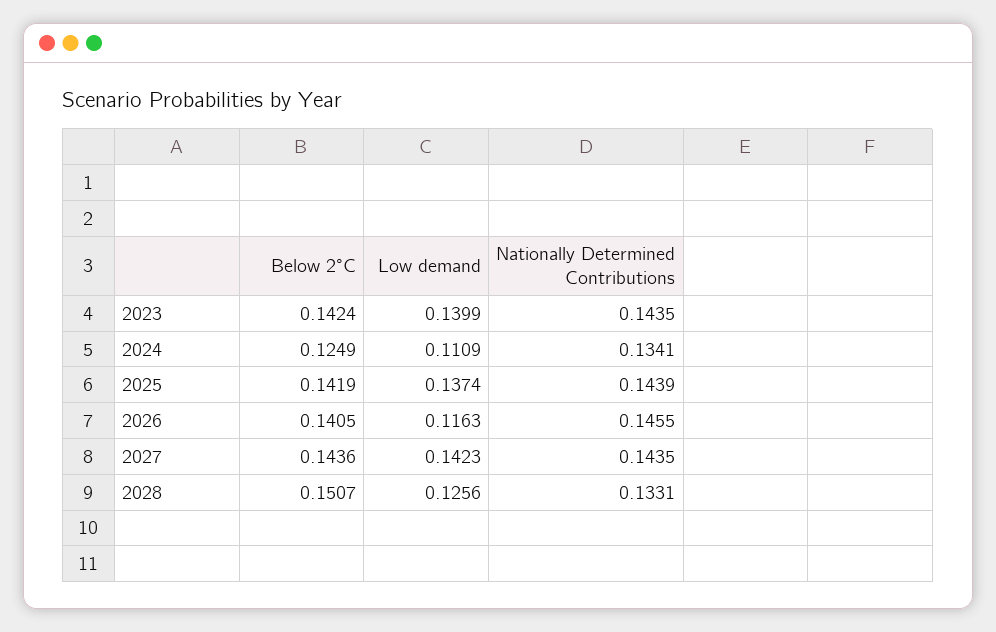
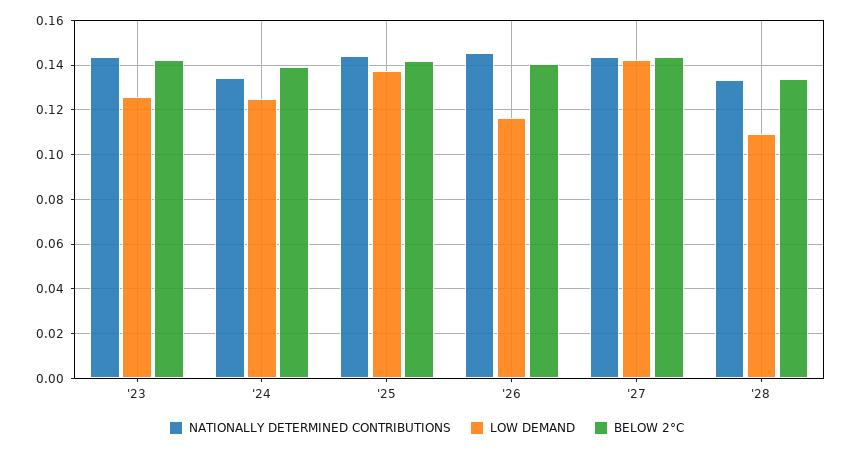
Low demand, 2023: 0.1399 -> 0.125
Below 2°C, 2024: 0.1249 -> 0.14
Low demand, 2024: 0.1109 -> 0.125
Below 2°C, 2028: 0.1507 -> 0.135
Low demand, 2028: 0.1256 -> 0.11

